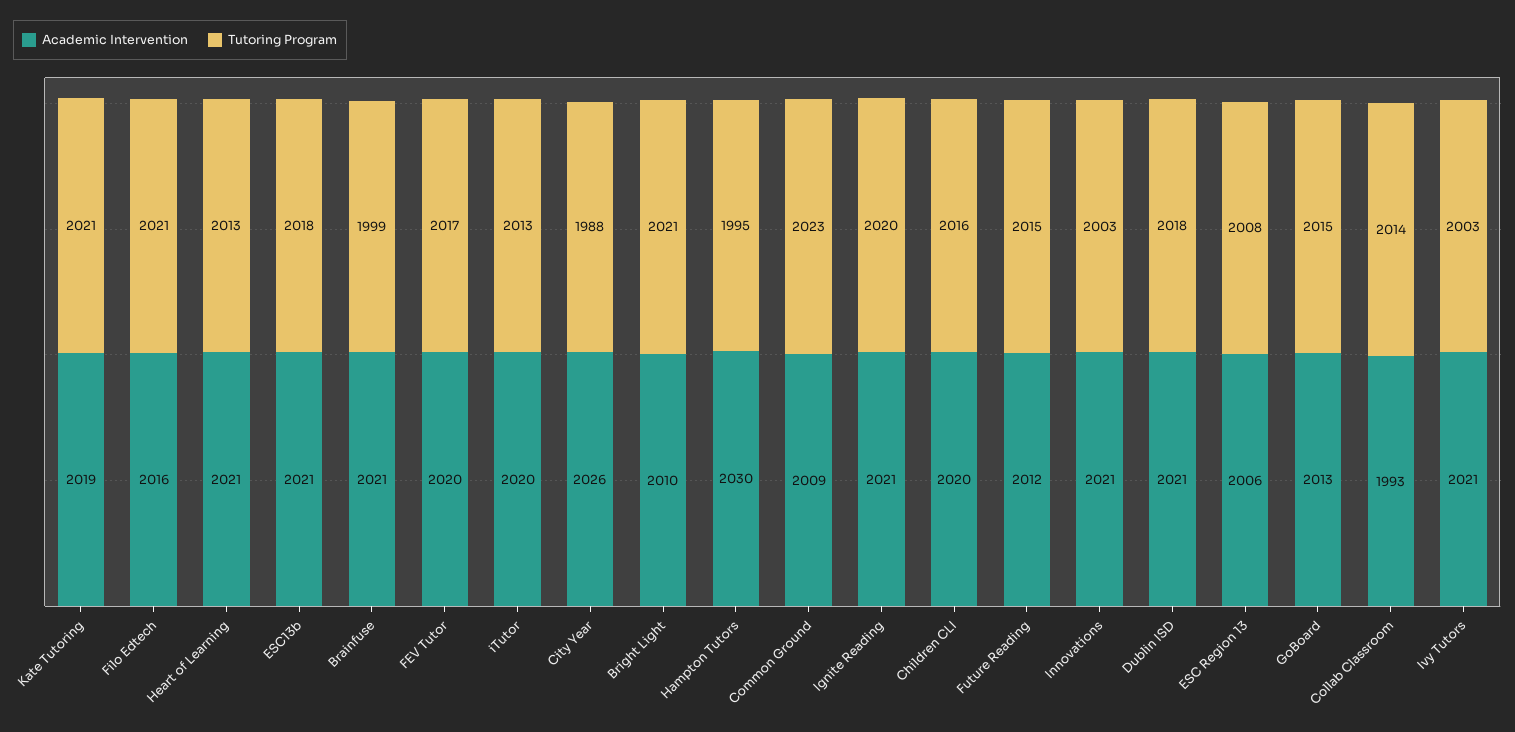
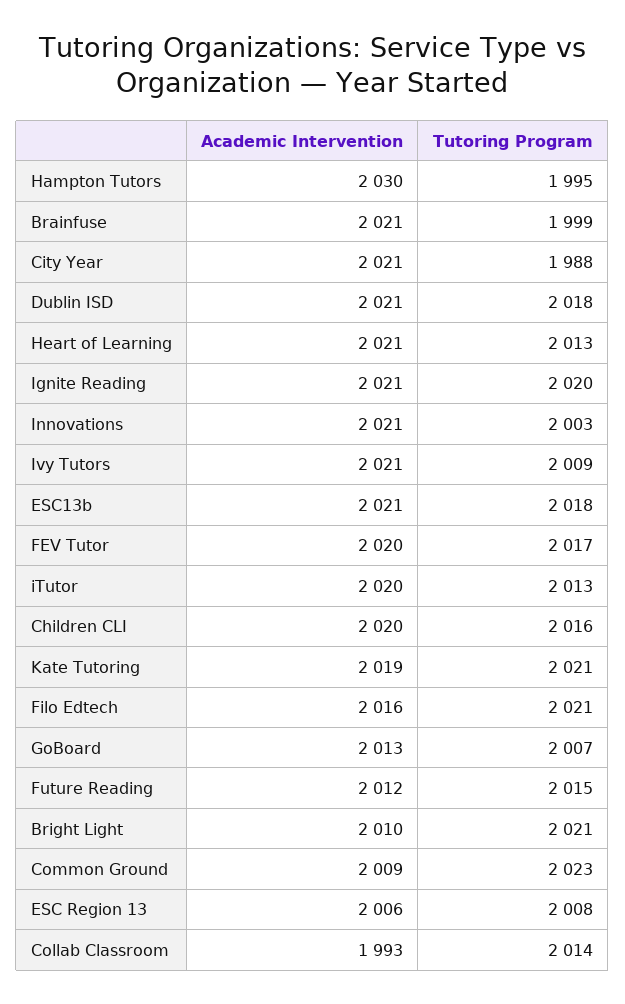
Academic Intervention, City Year: 2026 -> 2021
Tutoring Program, GoBoard: 2015 -> 2007
Tutoring Program, Ivy Tutors: 2003 -> 2009

